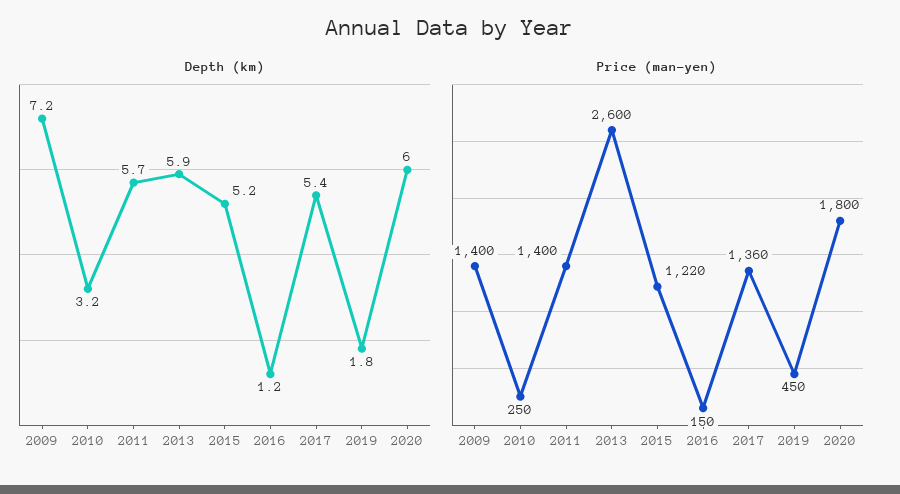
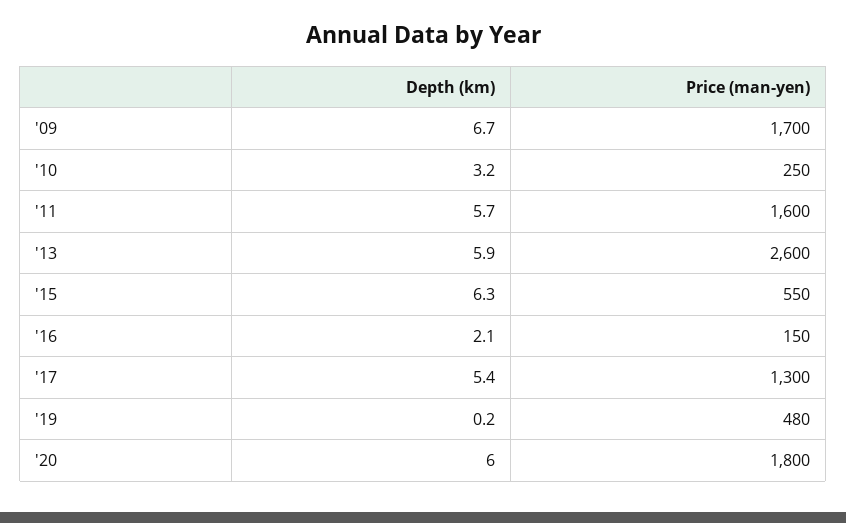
Depth (km), 2009: 7.2 -> 6.7
Depth (km), 2015: 5.2 -> 6.3
Depth (km), 2016: 1.2 -> 2.1
Depth (km), 2019: 1.8 -> 0.2
Price (man-yen), 2009: 1400 -> 1700
Price (man-yen), 2011: 1400 -> 1600
Price (man-yen), 2015: 1220 -> 550
Price (man-yen), 2017: 1360 -> 1300
Price (man-yen), 2019: 450 -> 480

